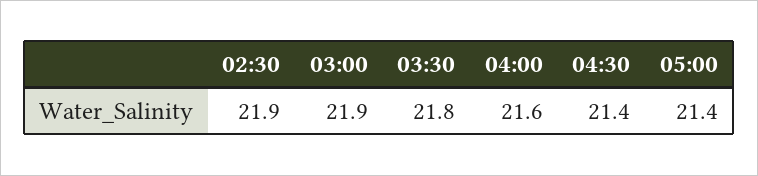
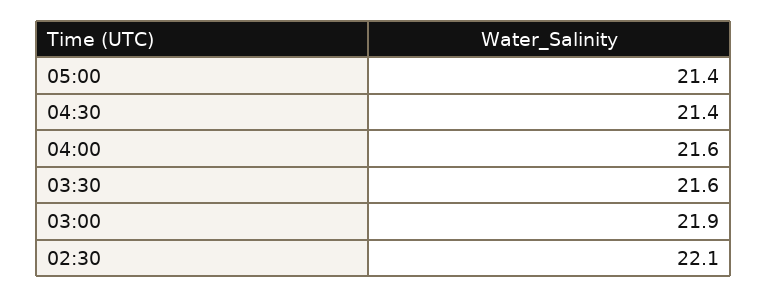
02:30: 21.9 -> 22.1
03:30: 21.8 -> 21.6

